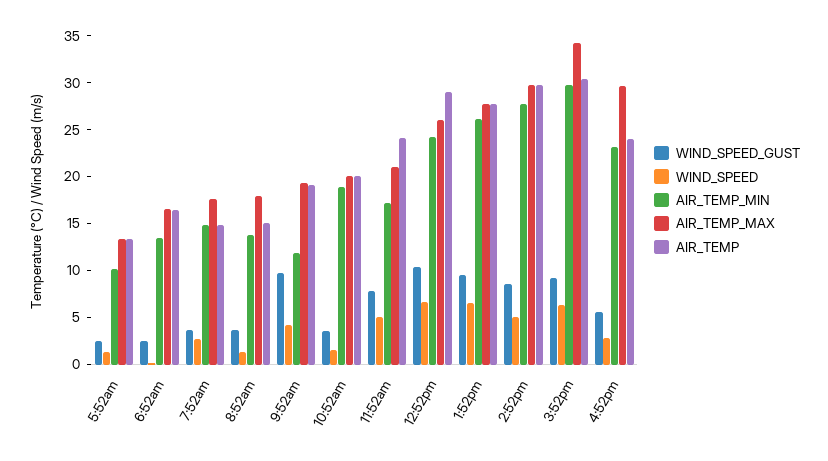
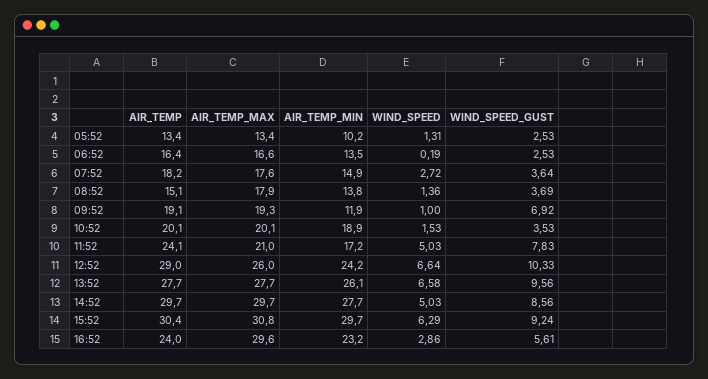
AIR_TEMP, 7:52am: 15 -> 18.2
WIND_SPEED_GUST, 9:52am: 10 -> 6.92
WIND_SPEED, 9:52am: 4 -> 1
AIR_TEMP_MAX, 3:52pm: 34 -> 30.8

